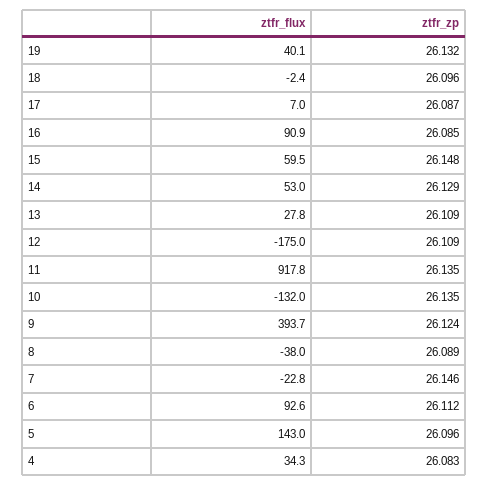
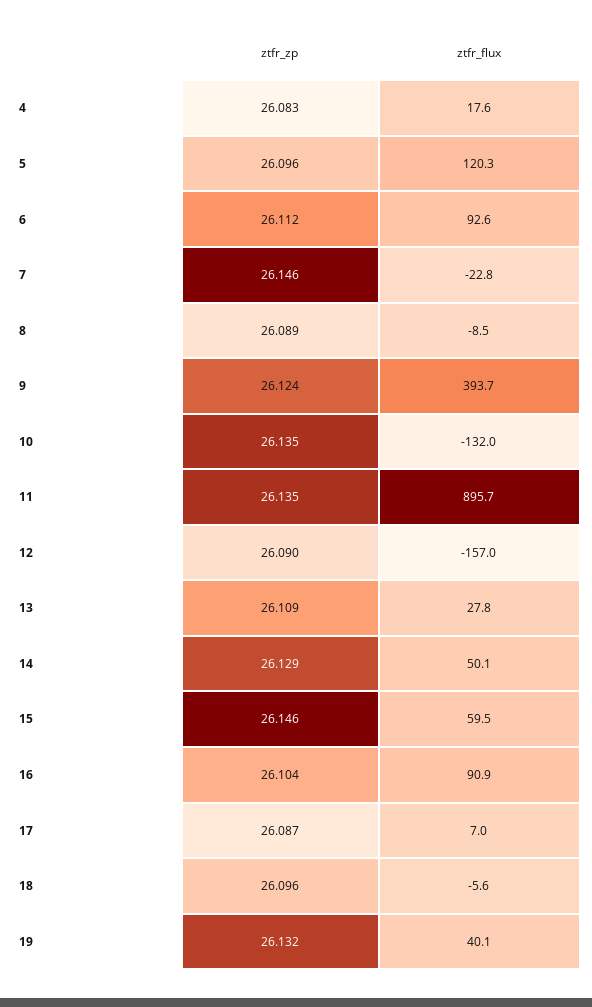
ztfr_flux, 18: -2.4 -> -5.6
ztfr_zp, 16: 26.085 -> 26.104
ztfr_zp, 15: 26.148 -> 26.146
ztfr_flux, 14: 53 -> 50.1
ztfr_flux, 12: -175 -> -157
ztfr_zp, 12: 26.109 -> 26.09
ztfr_flux, 11: 917.8 -> 895.7
ztfr_flux, 8: -38 -> -8.5
ztfr_flux, 5: 143 -> 120.3
ztfr_flux, 4: 34.3 -> 17.6

